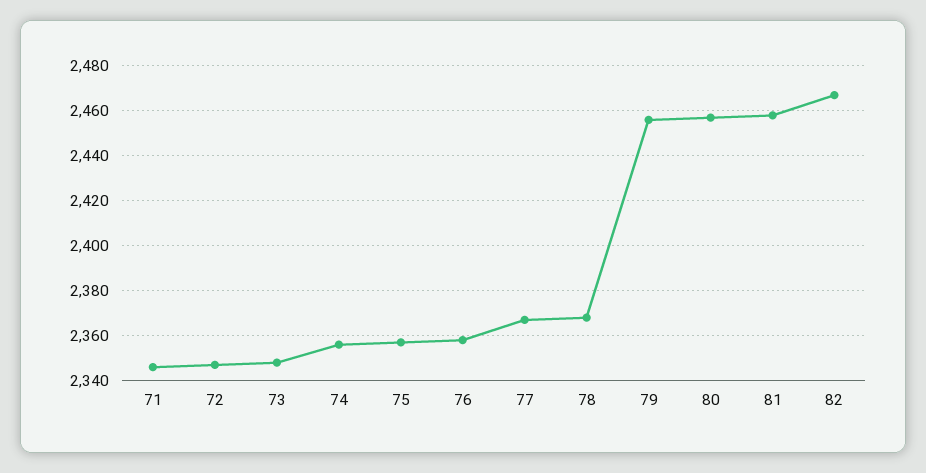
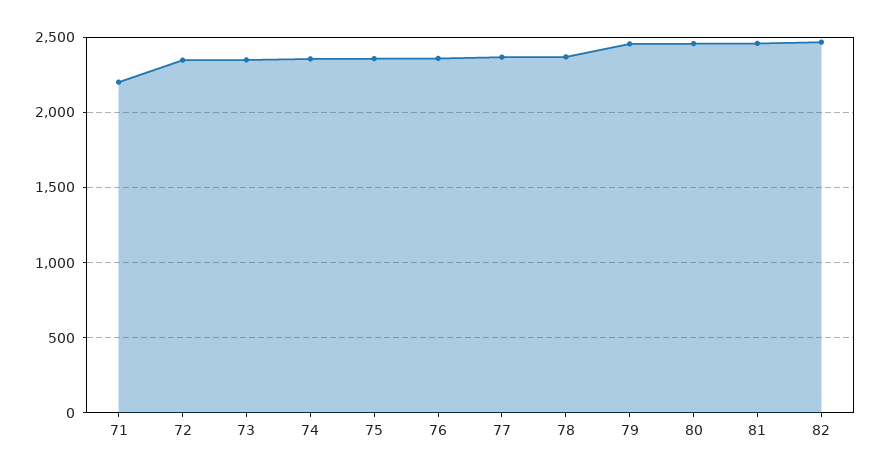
71: 2345 -> 2200

